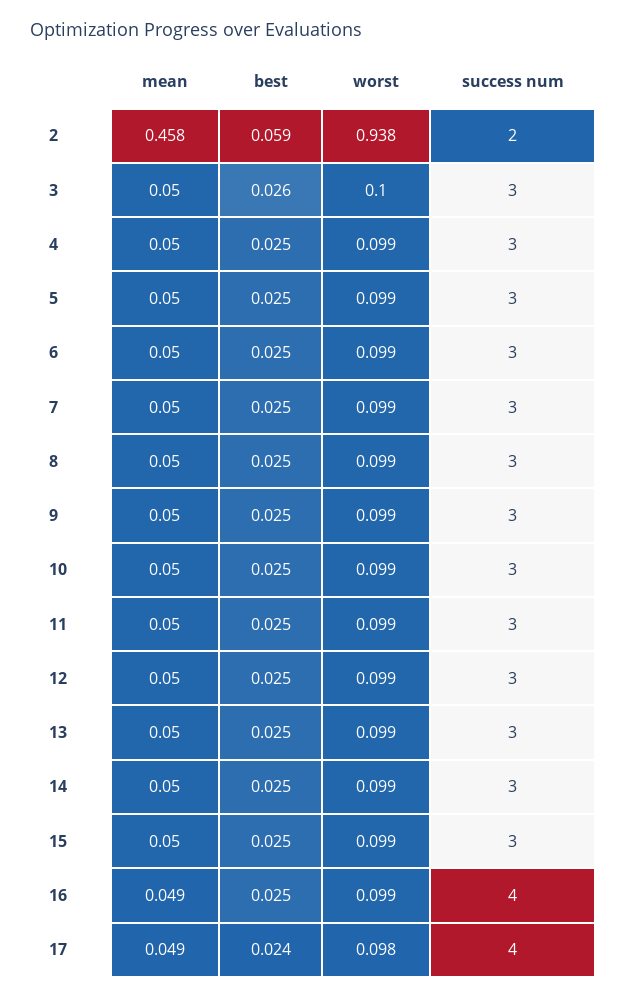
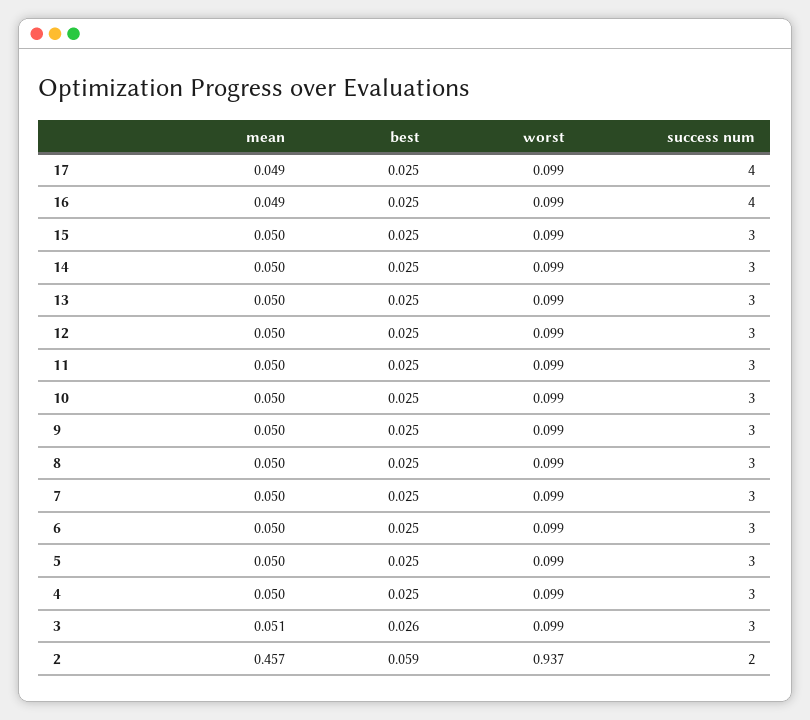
mean, 2: 0.458 -> 0.457
worst, 2: 0.938 -> 0.937
mean, 3: 0.05 -> 0.051
worst, 3: 0.1 -> 0.099
best, 17: 0.024 -> 0.025
worst, 17: 0.098 -> 0.099

